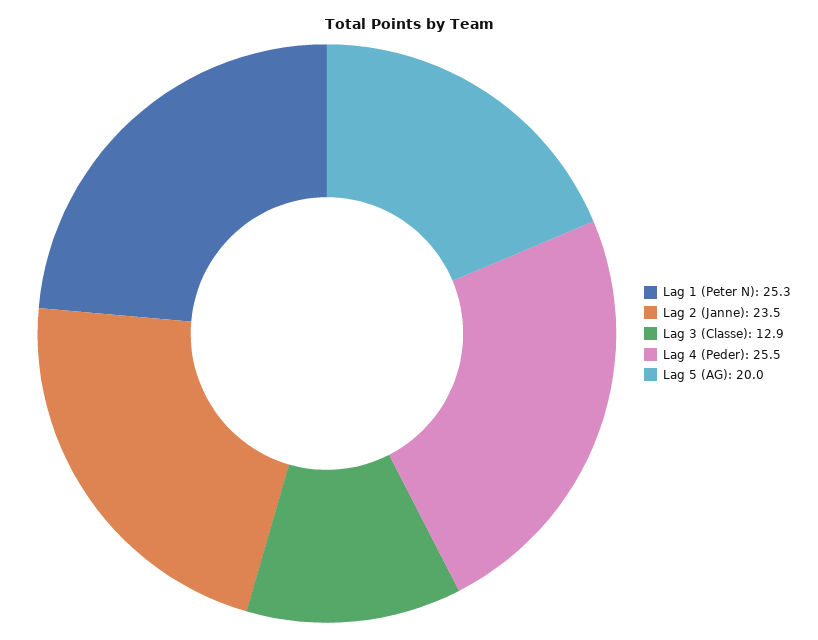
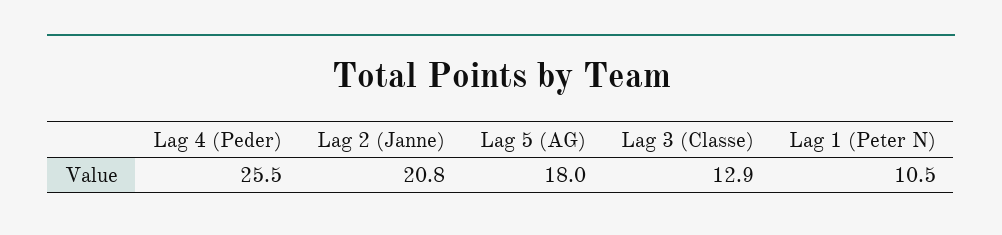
Lag 1 (Peter N): 25.3 -> 10.5
Lag 2 (Janne): 23.5 -> 20.8
Lag 5 (AG): 20 -> 18

